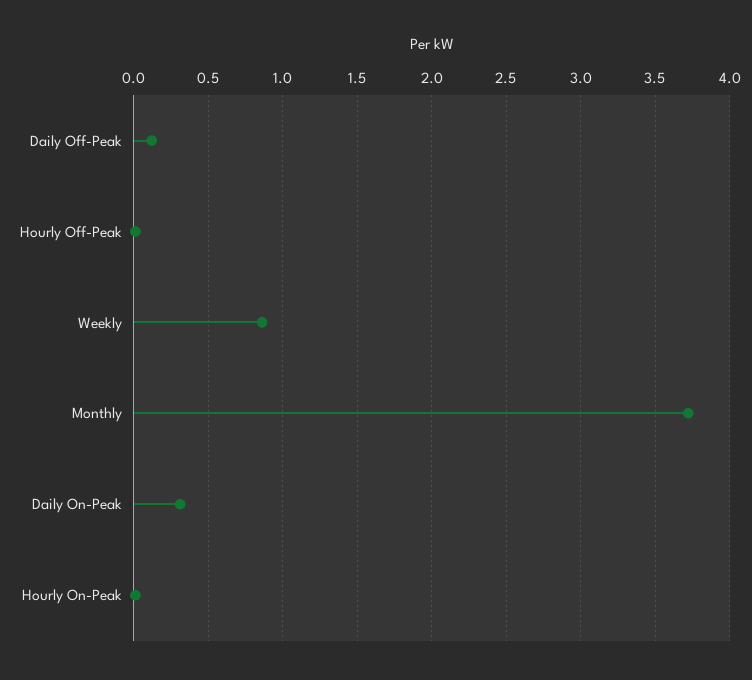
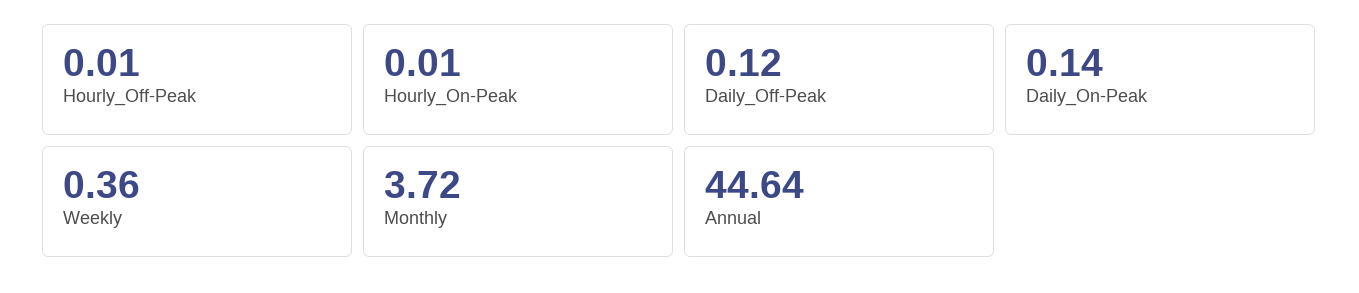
Weekly: 0.85 -> 0.36
Daily On-Peak: 0.3 -> 0.14
Annual: none -> 44.64

